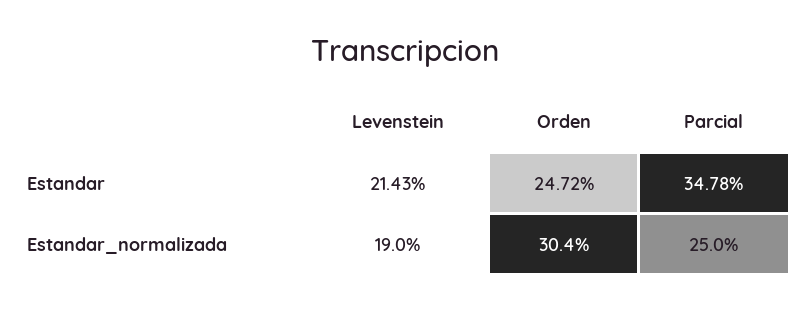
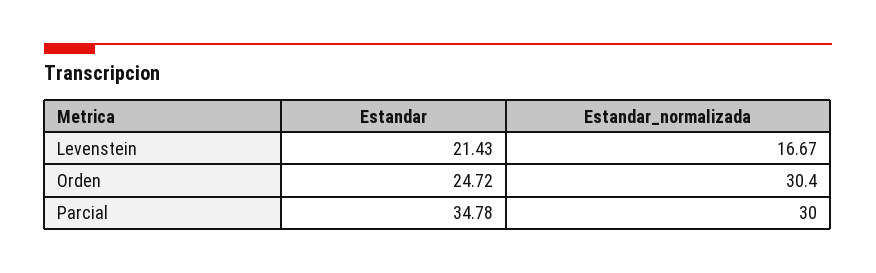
Levenstein, Estandar_normalizada: 19 -> 16.67
Parcial, Estandar_normalizada: 25 -> 30

